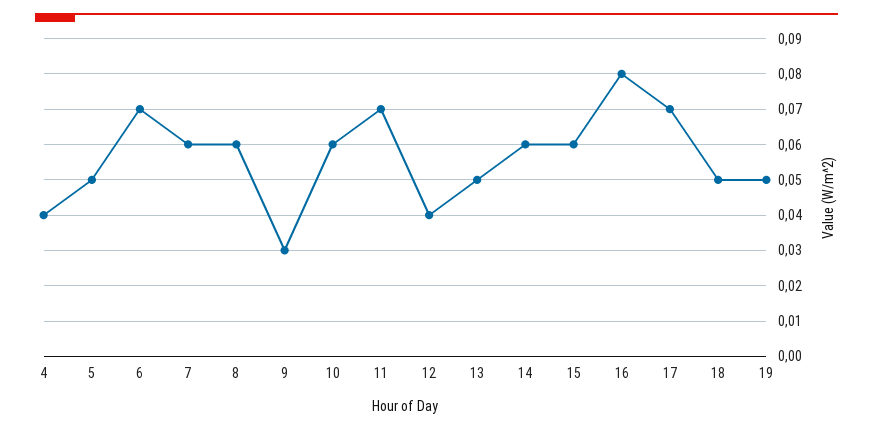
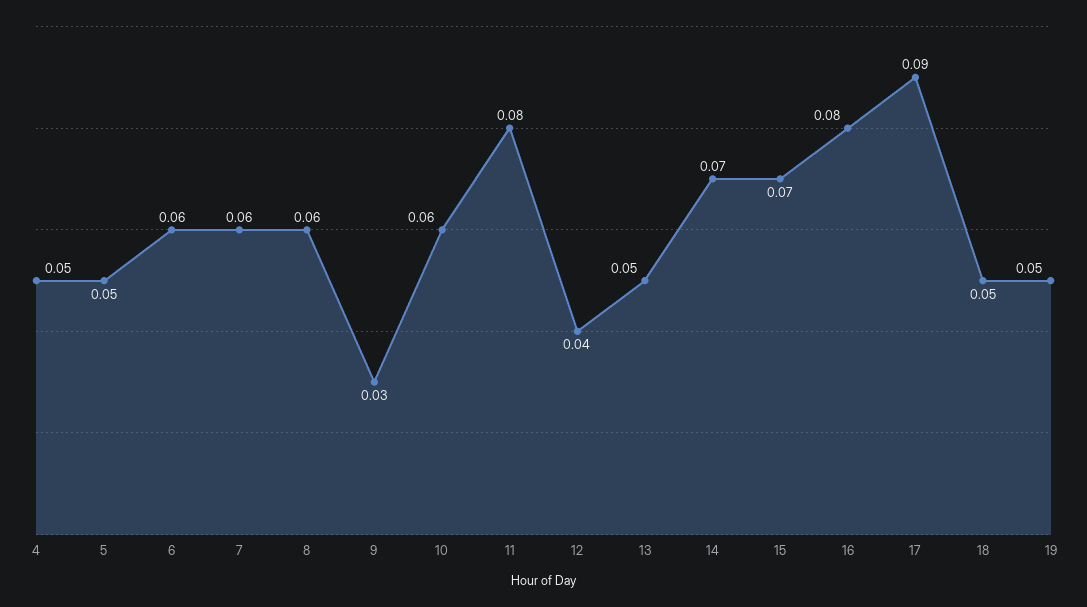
4: 0.04 -> 0.05
6: 0.07 -> 0.06
11: 0.07 -> 0.08
14: 0.06 -> 0.07
15: 0.06 -> 0.07
17: 0.07 -> 0.09

